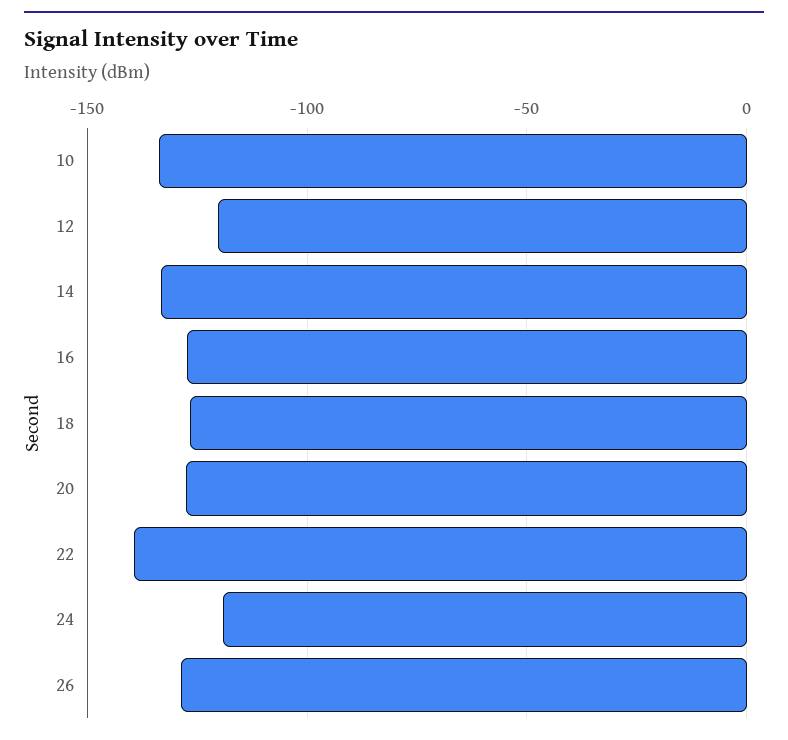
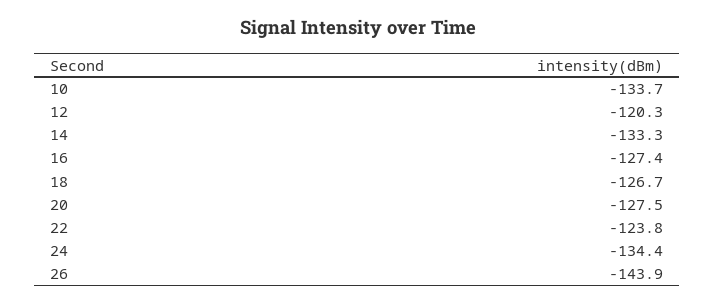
22: -140 -> -123.8
24: -120 -> -134.4
26: -130 -> -143.9

